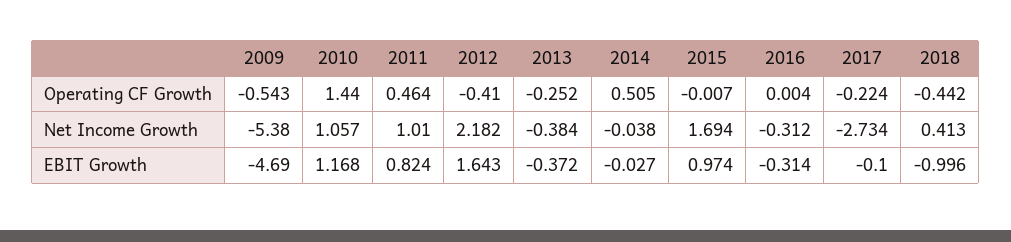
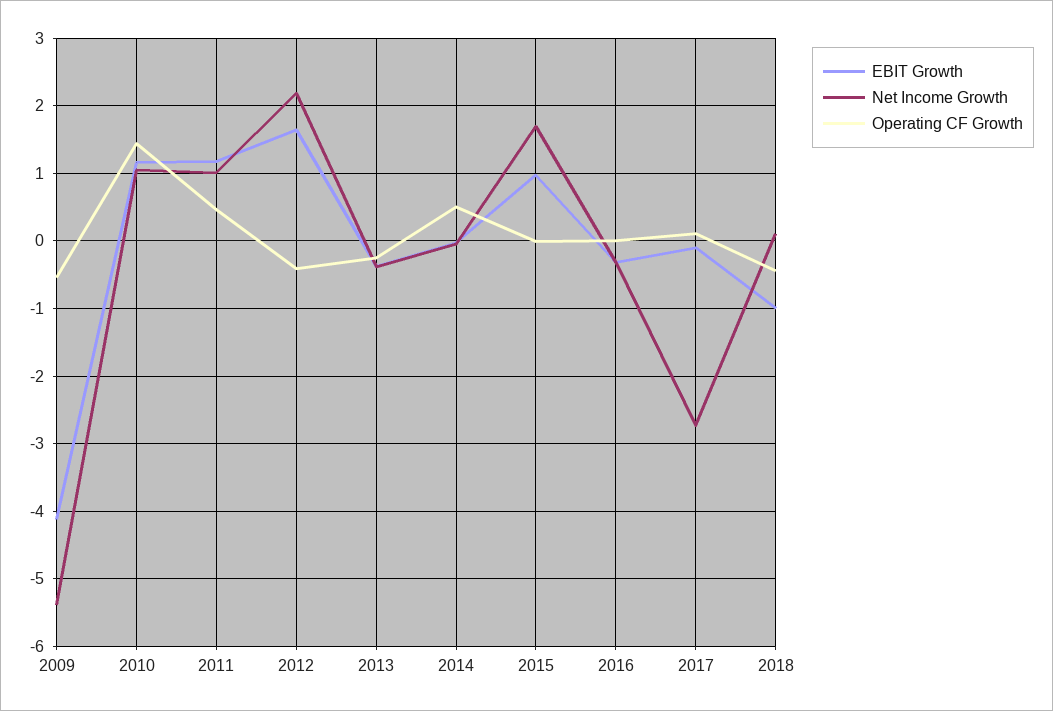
Operating CF Growth, 2017: -0.224 -> 0.1
Net Income Growth, 2018: 0.413 -> 0.1
EBIT Growth, 2009: -4.69 -> -4.1
EBIT Growth, 2011: 0.824 -> 1.2

